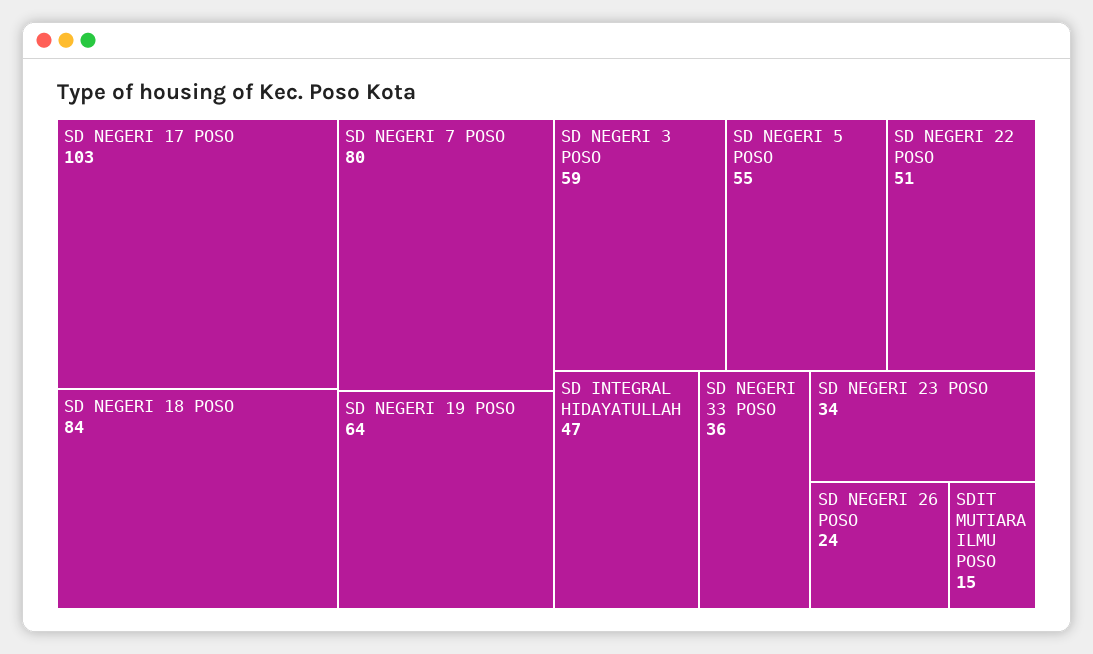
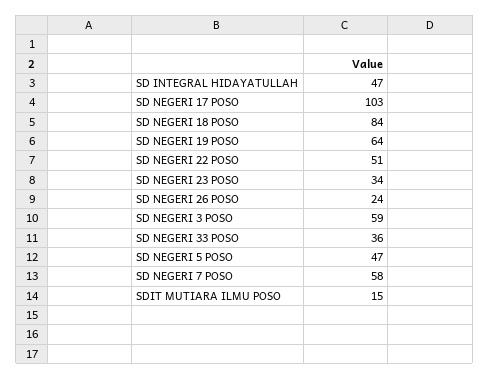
SD NEGERI 7 POSO: 80 -> 58
SD NEGERI 5 POSO: 55 -> 47

